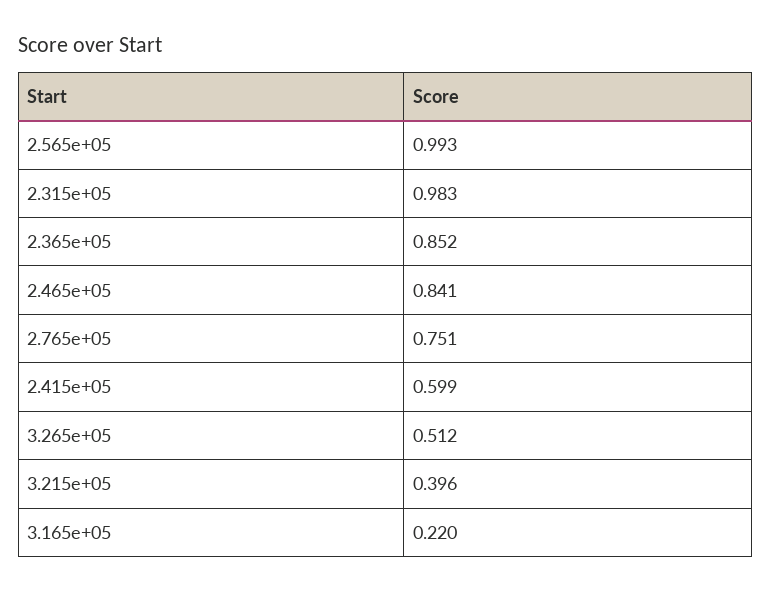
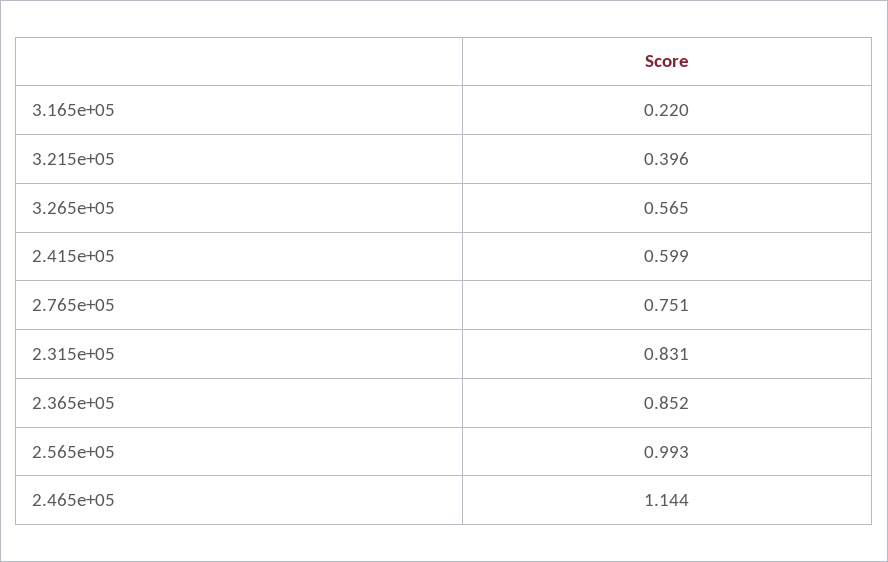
2.315e+05: 0.983 -> 0.831
2.465e+05: 0.841 -> 1.144
3.265e+05: 0.512 -> 0.565

